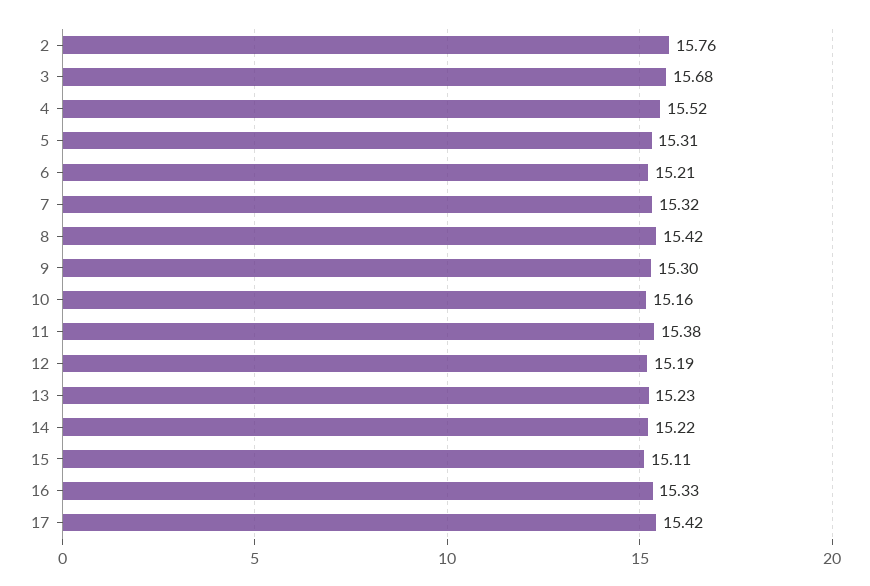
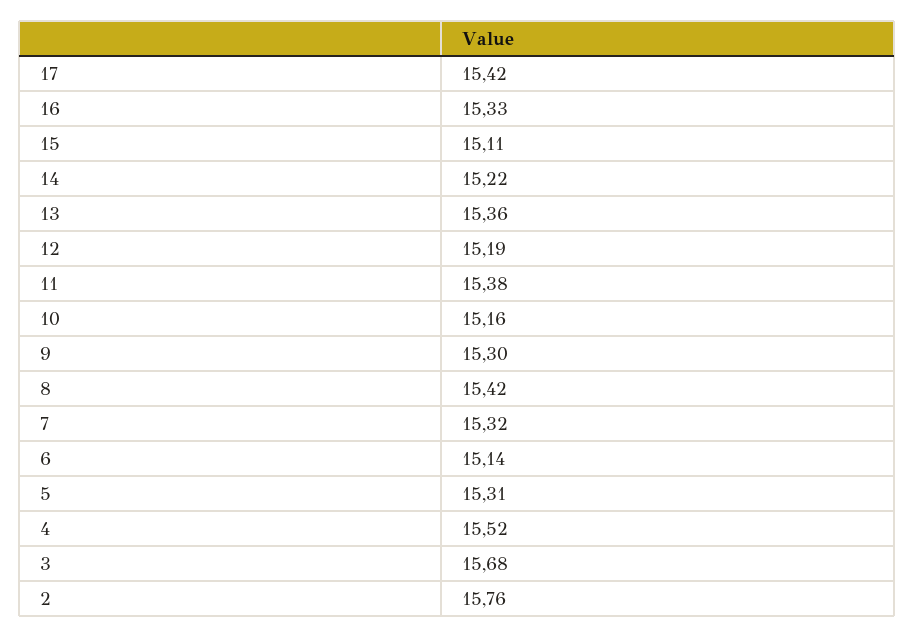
6: 15.21 -> 15.14
13: 15.23 -> 15.36

